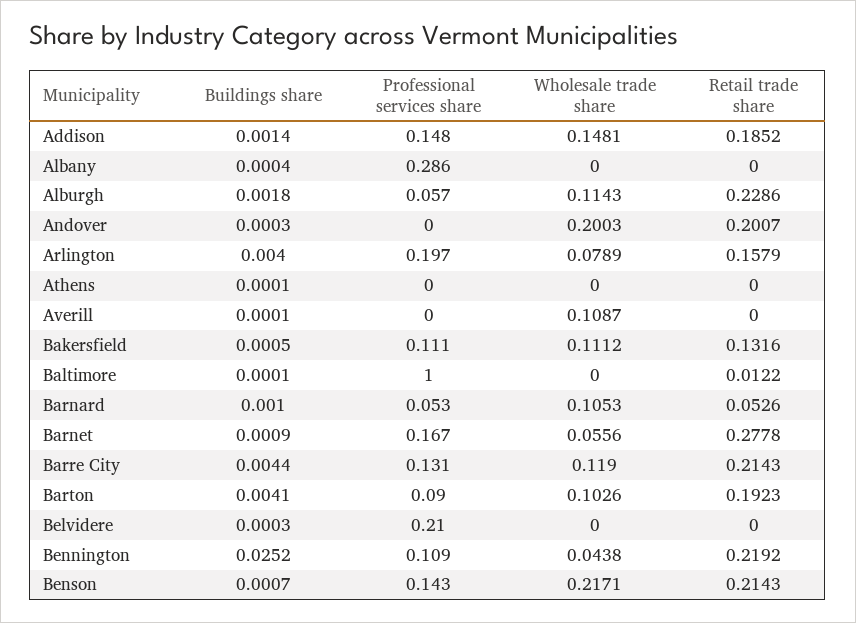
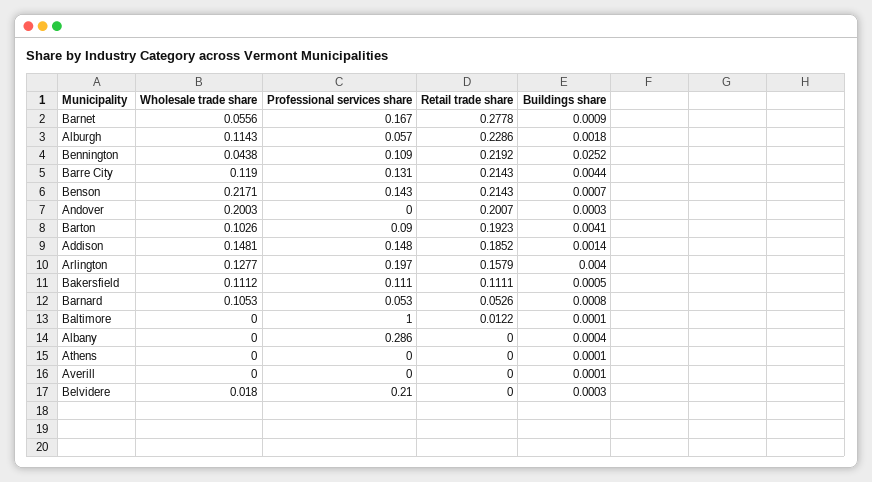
Wholesale trade share, Arlington: 0.0789 -> 0.1277
Wholesale trade share, Averill: 0.1087 -> 0
Retail trade share, Bakersfield: 0.1316 -> 0.1111
Buildings share, Barnard: 0.001 -> 0.0008
Wholesale trade share, Belvidere: 0 -> 0.018

